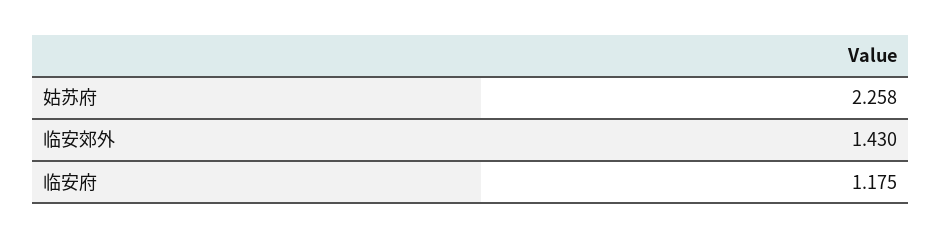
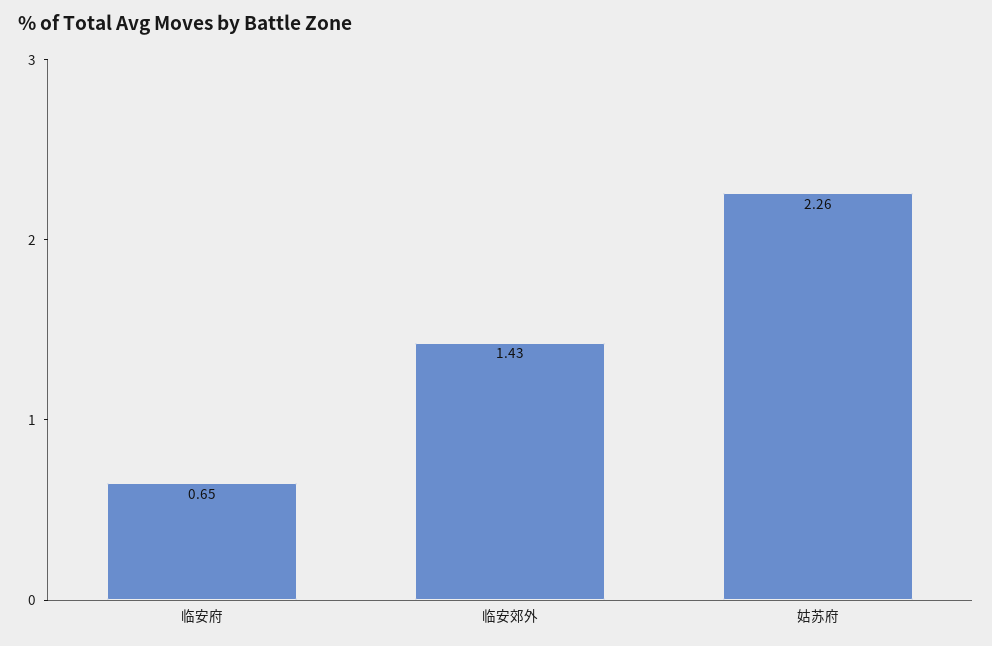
临安府: 1.175 -> 0.65

